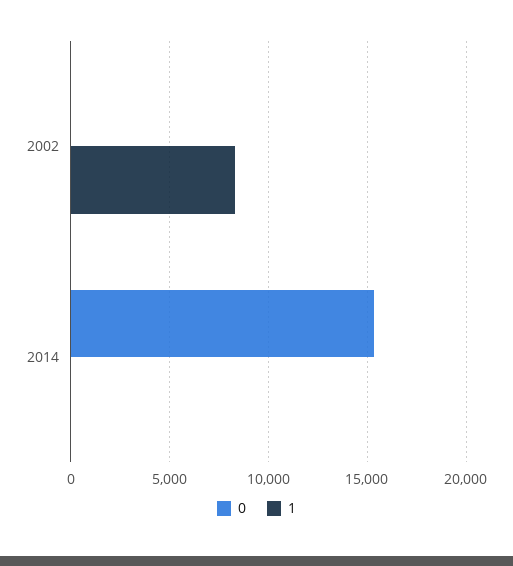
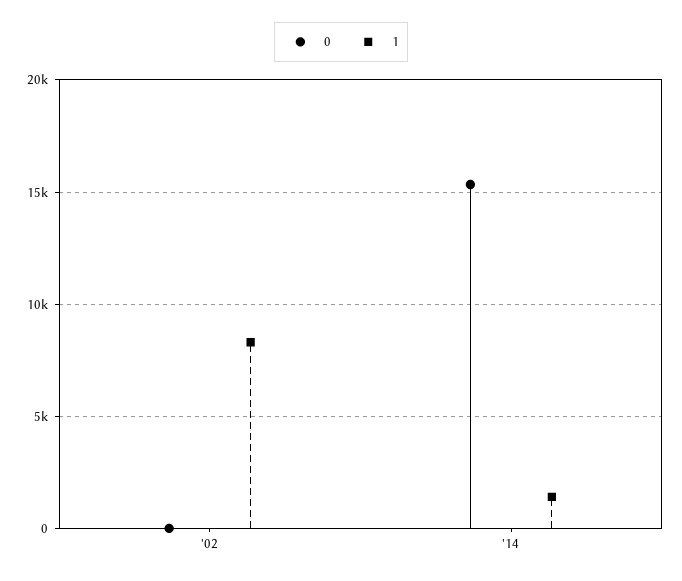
1, 2014: 0 -> 1500

